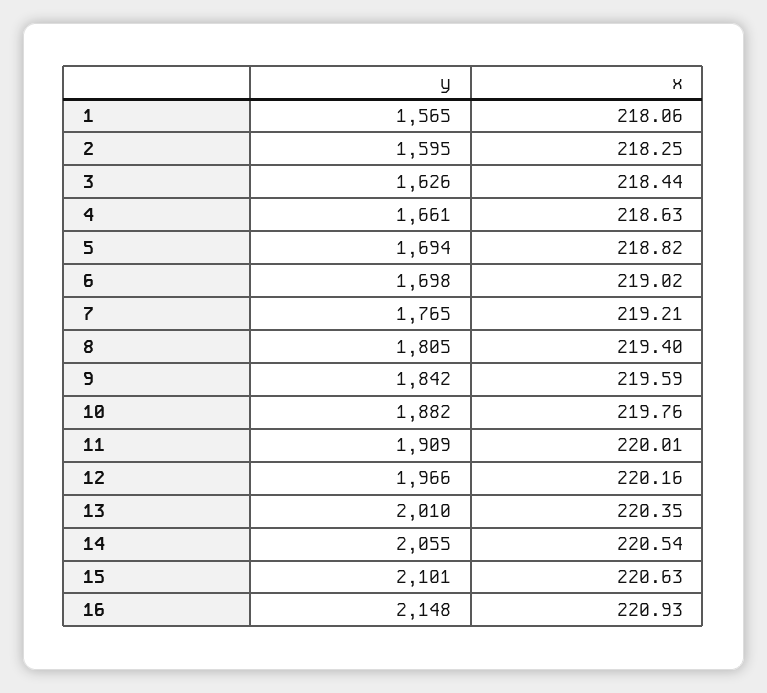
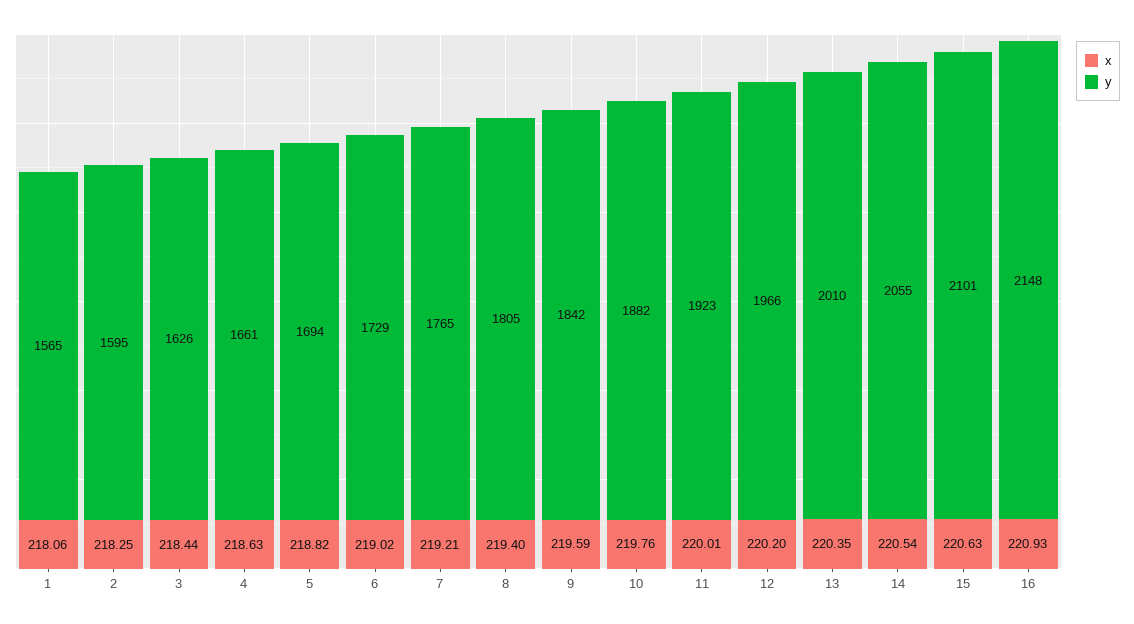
y, 6: 1698 -> 1729
y, 11: 1909 -> 1923
x, 12: 220.16 -> 220.2

